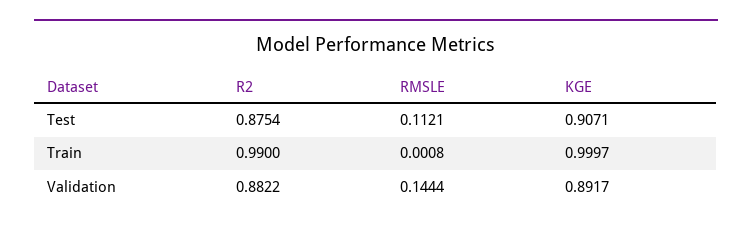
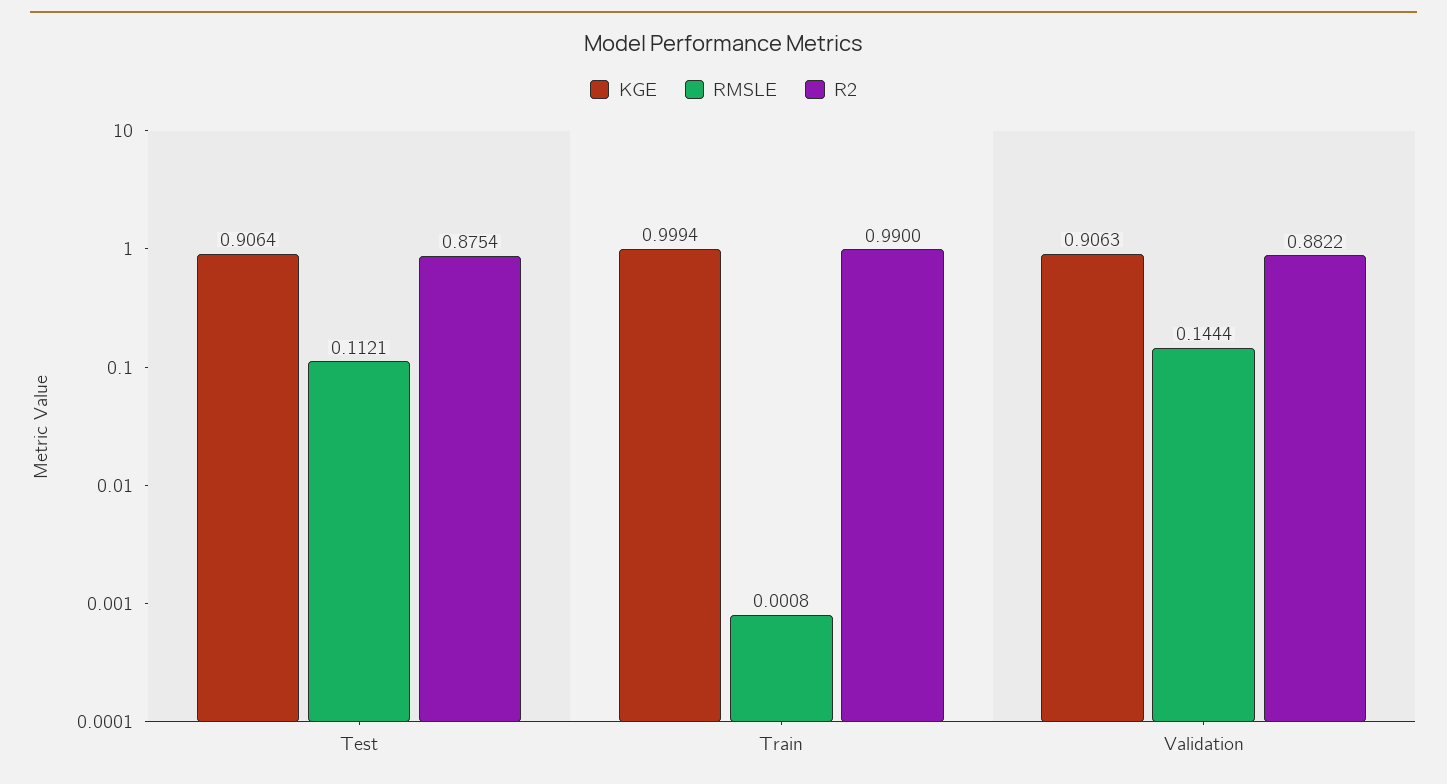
KGE, Test: 0.9071 -> 0.9064
KGE, Train: 0.9997 -> 0.9994
KGE, Validation: 0.8917 -> 0.9063

